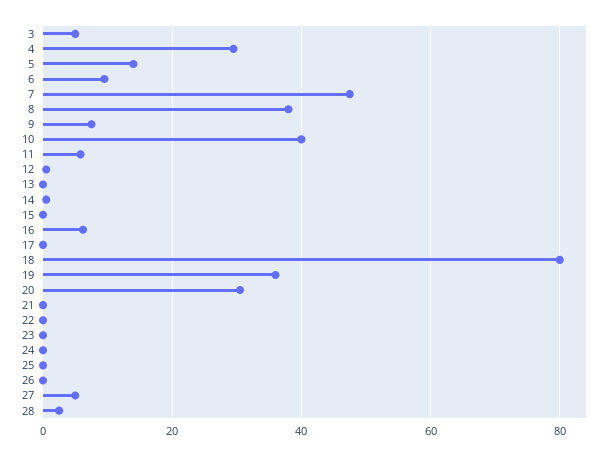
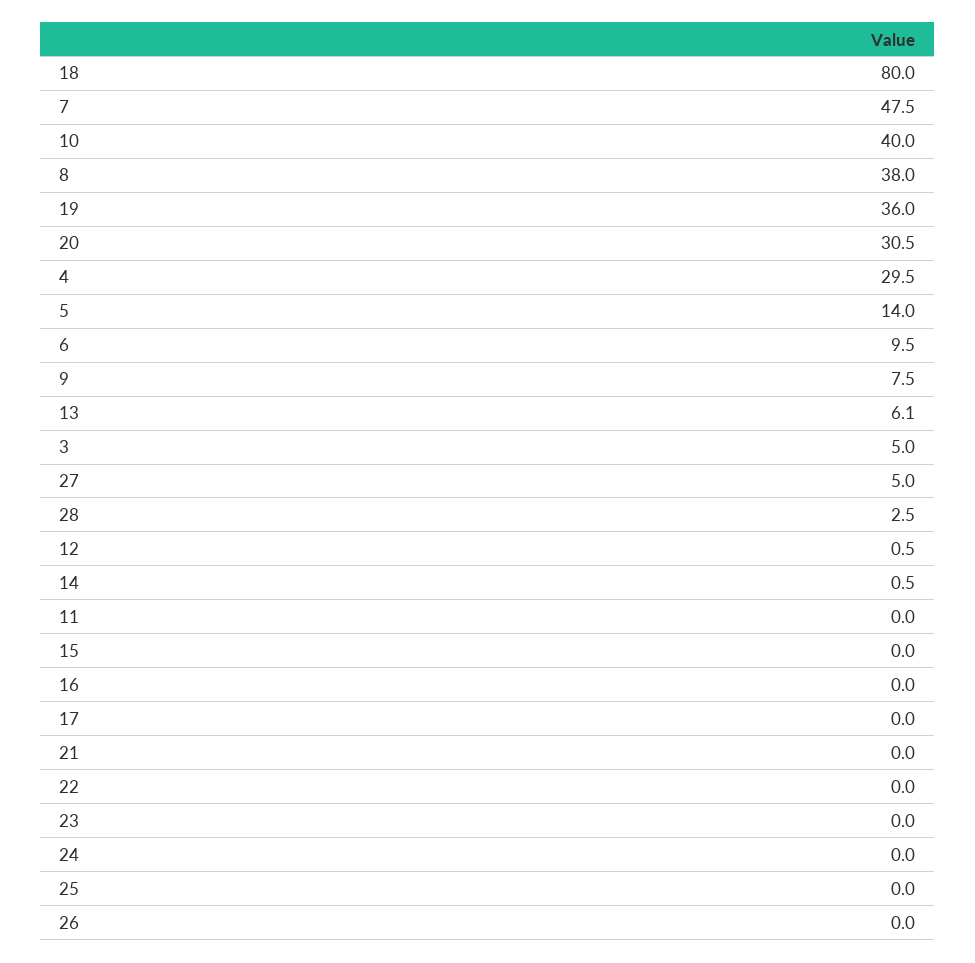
11: 6 -> 0
13: 0 -> 6.1
16: 6 -> 0

